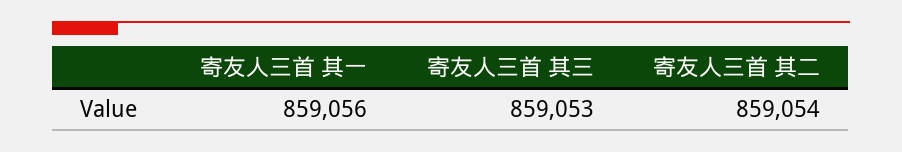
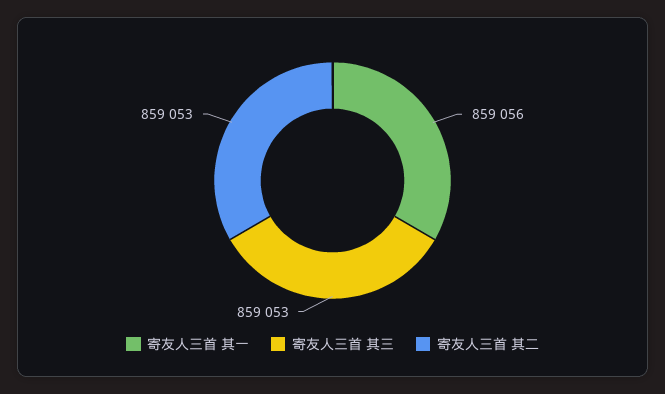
寄友人三首 其二: 859054 -> 859053

